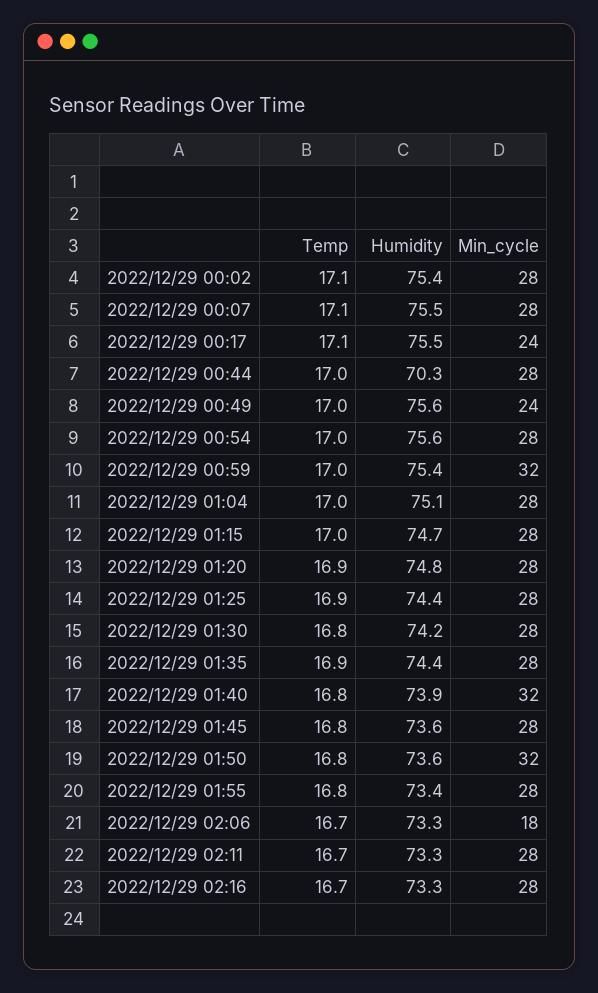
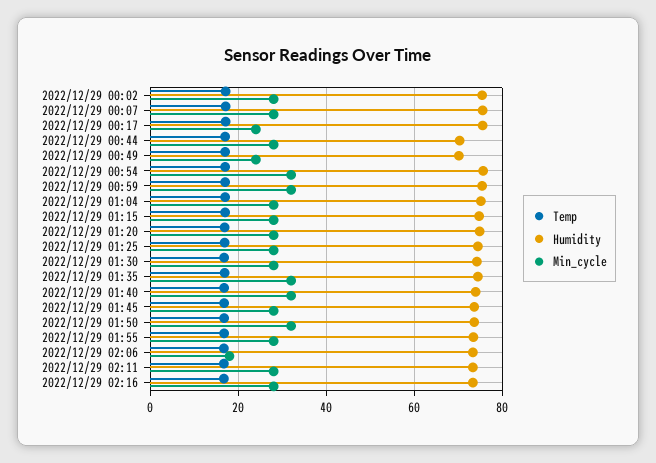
Humidity, 2022/12/29 00:49: 75.6 -> 70
Min_cycle, 2022/12/29 00:54: 28 -> 32
Min_cycle, 2022/12/29 01:35: 28 -> 32

